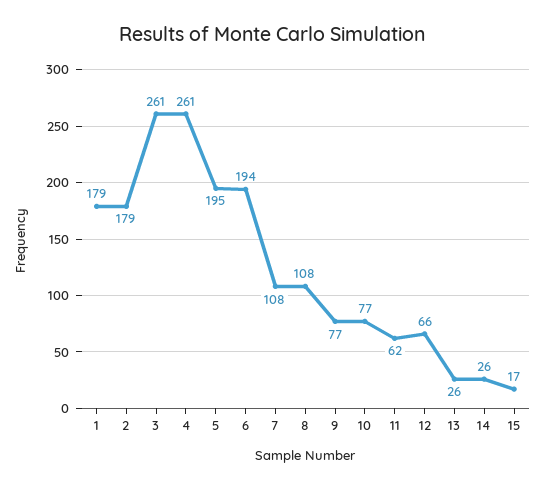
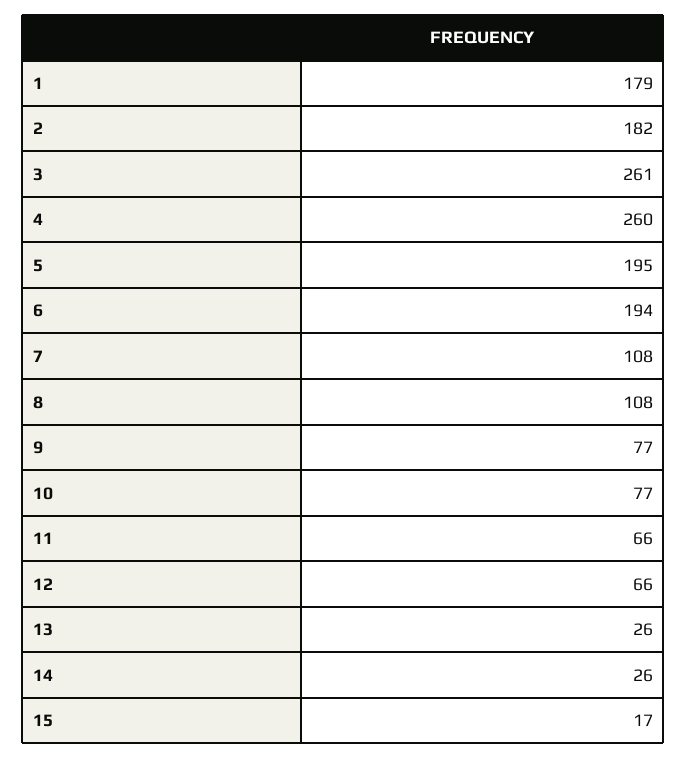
2: 179 -> 182
4: 261 -> 260
11: 62 -> 66

